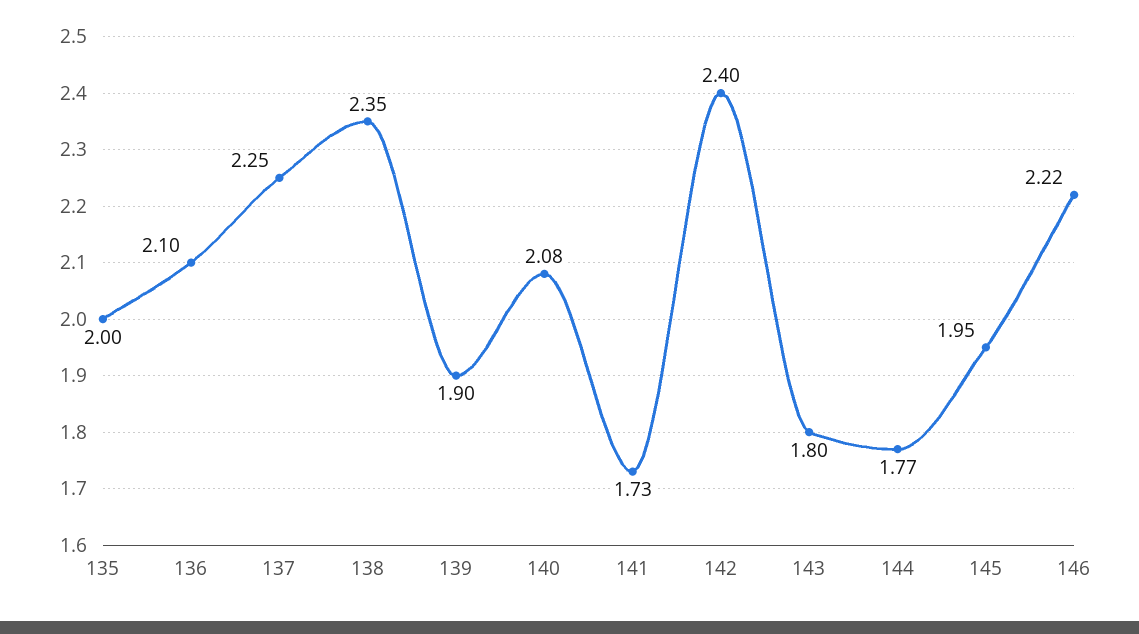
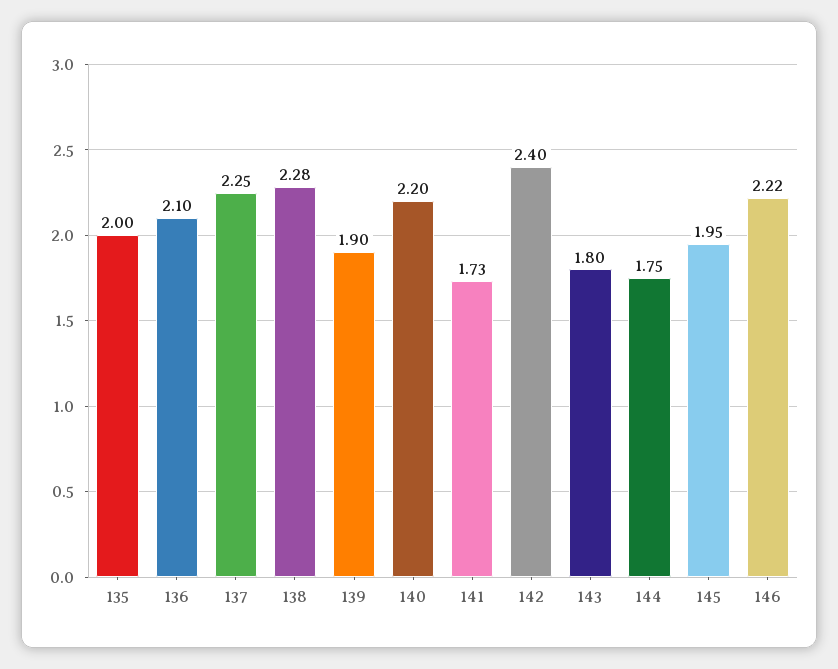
138: 2.35 -> 2.28
140: 2.08 -> 2.2
144: 1.77 -> 1.75

